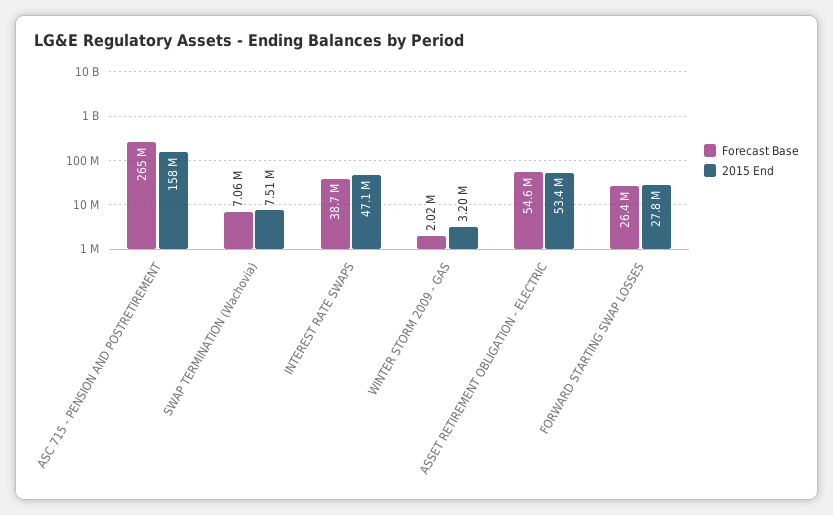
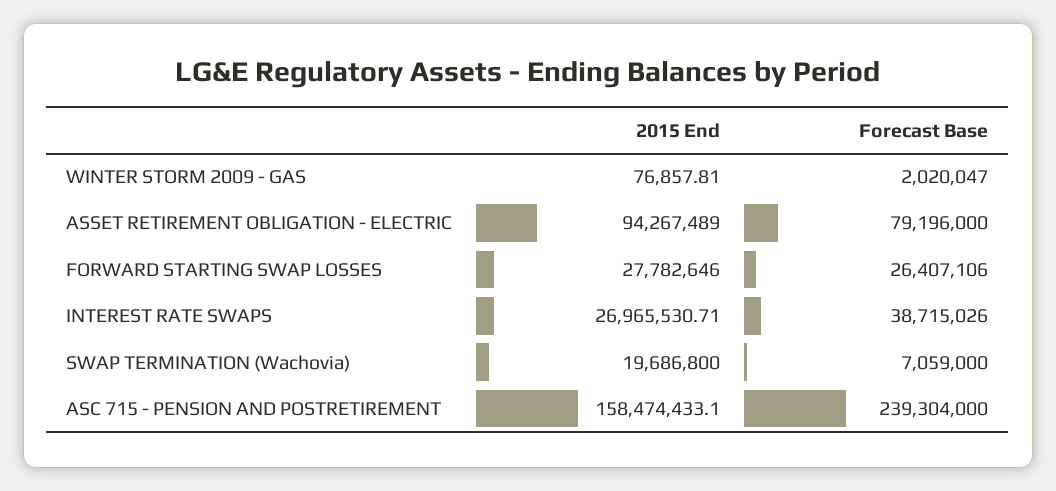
Forecast Base, ASC 715 - PENSION AND POSTRETIREMENT: 265000000 -> 239304000
2015 End, SWAP TERMINATION (Wachovia): 7510000 -> 19686800
2015 End, INTEREST RATE SWAPS: 47100000 -> 26965530.71
2015 End, WINTER STORM 2009 - GAS: 3200000 -> 76857.81
Forecast Base, ASSET RETIREMENT OBLIGATION - ELECTRIC: 54600000 -> 79196000
2015 End, ASSET RETIREMENT OBLIGATION - ELECTRIC: 53400000 -> 94267489

